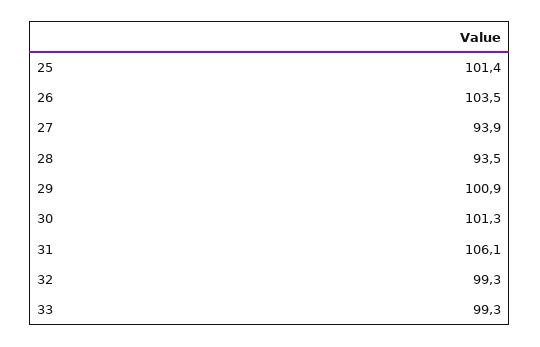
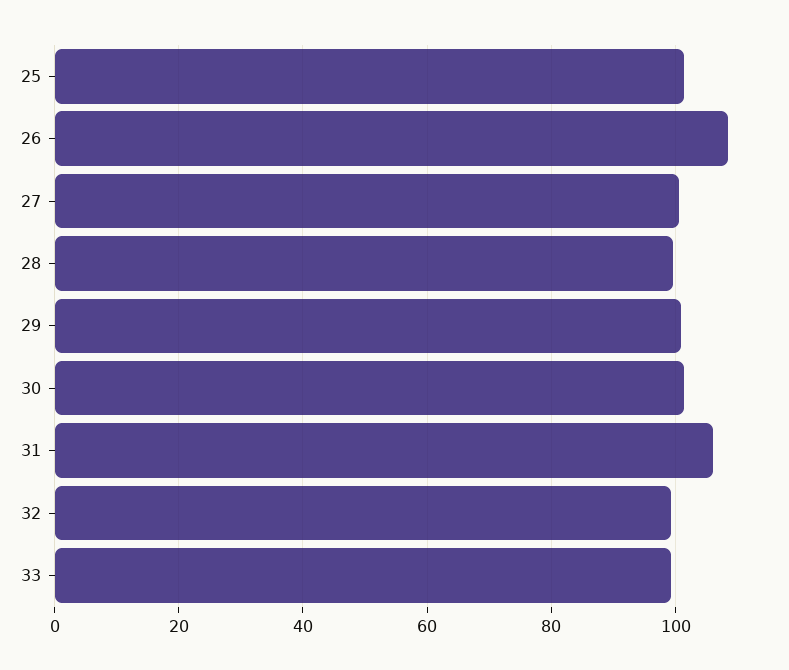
26: 103.5 -> 108
27: 93.9 -> 100
28: 93.5 -> 100

